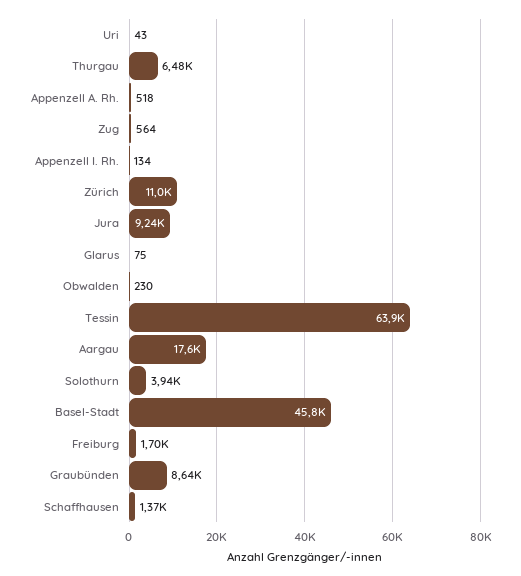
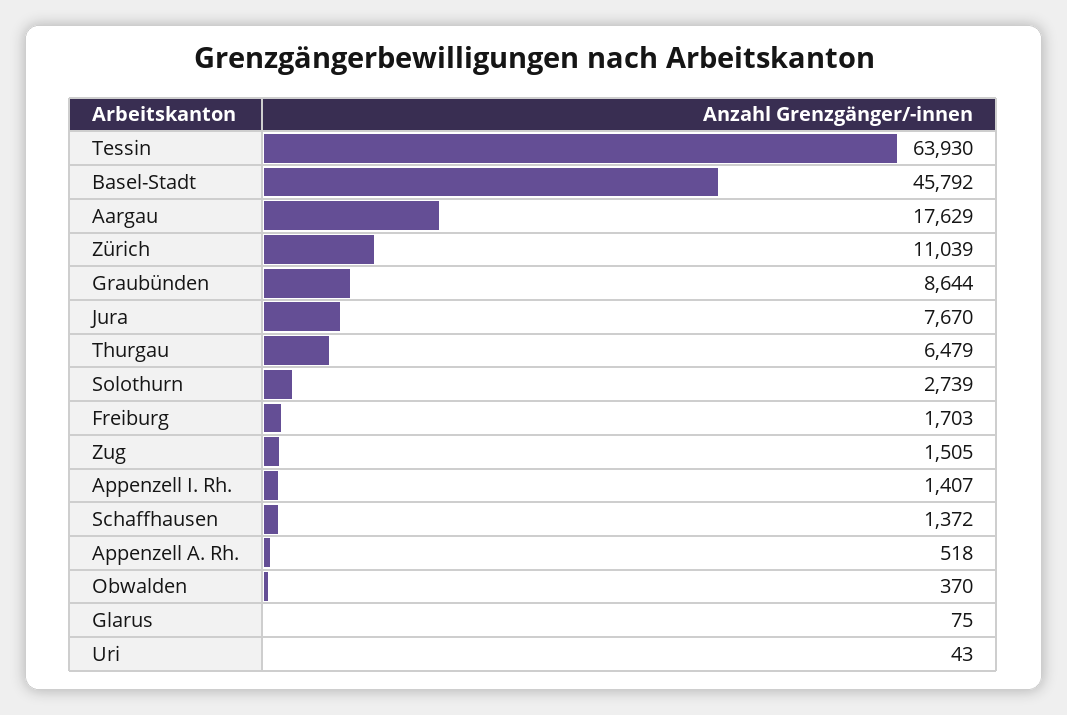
Zug: 564 -> 1505
Appenzell I. Rh.: 134 -> 1407
Jura: 9240 -> 7670
Obwalden: 230 -> 370
Solothurn: 3940 -> 2739

